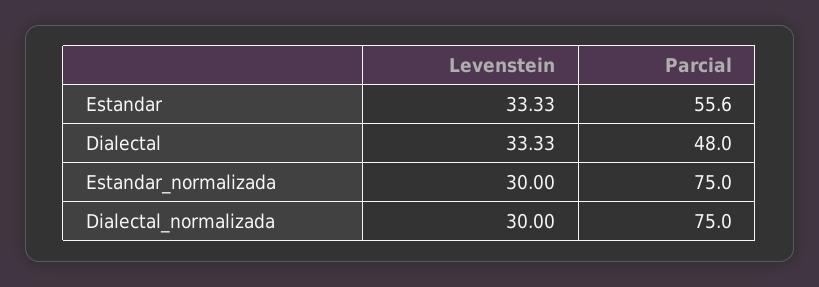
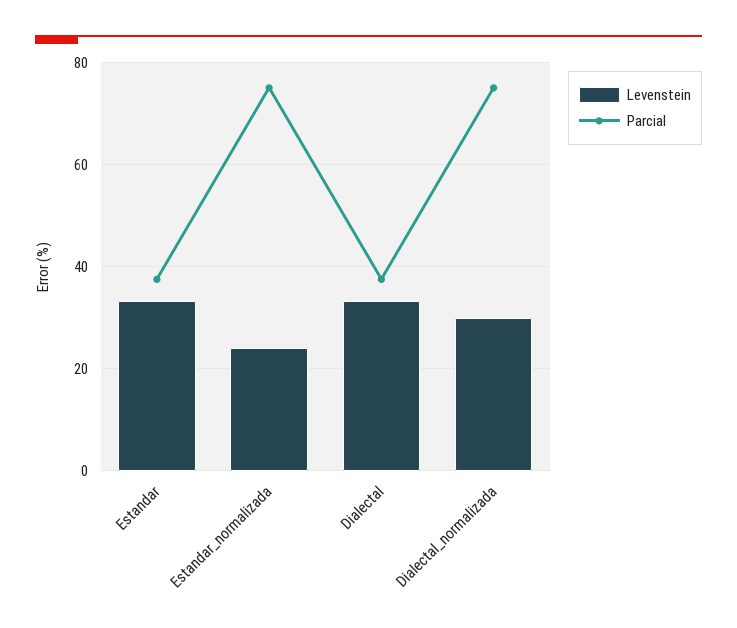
Parcial, Estandar: 55.6 -> 38
Parcial, Dialectal: 48 -> 38
Levenstein, Estandar_normalizada: 30 -> 24

